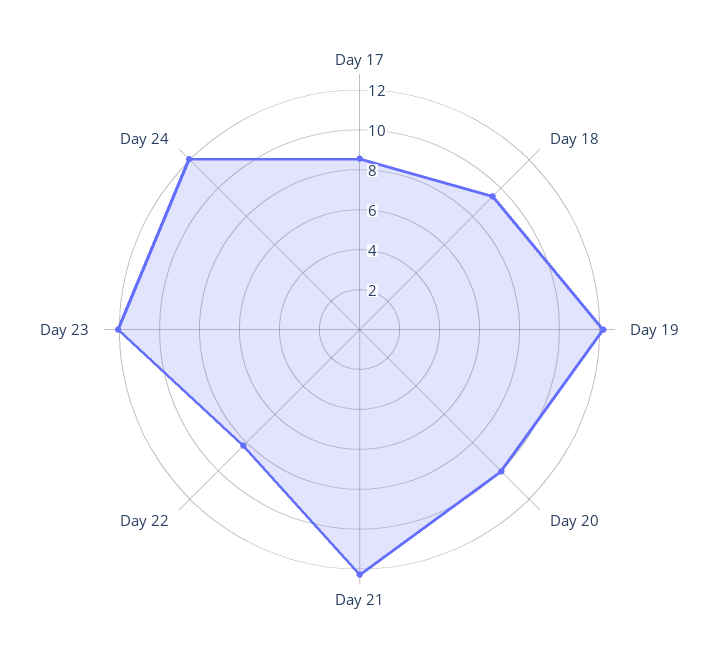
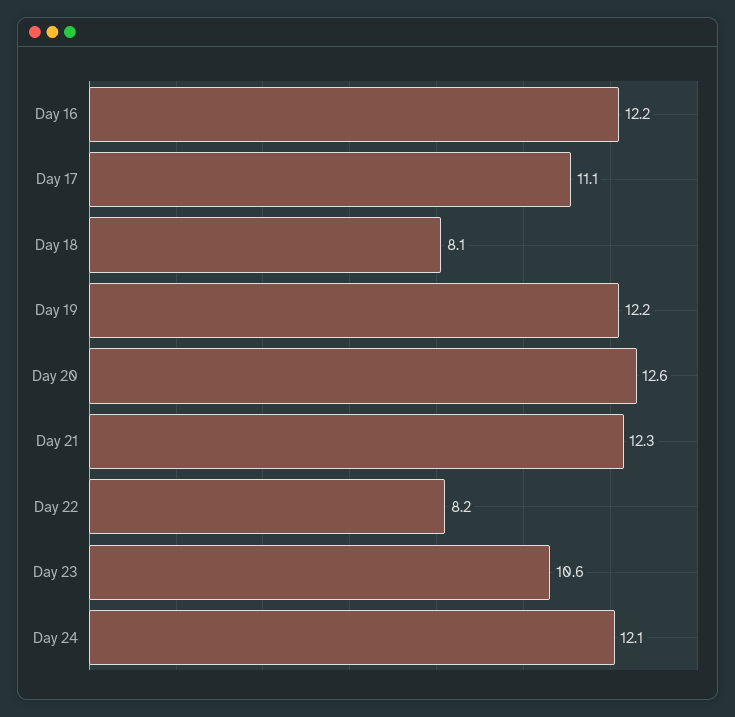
Day 17: 8.5 -> 11.1
Day 18: 9.5 -> 8.1
Day 20: 10 -> 12.6
Day 23: 12 -> 10.6
Day 16: none -> 12.2

